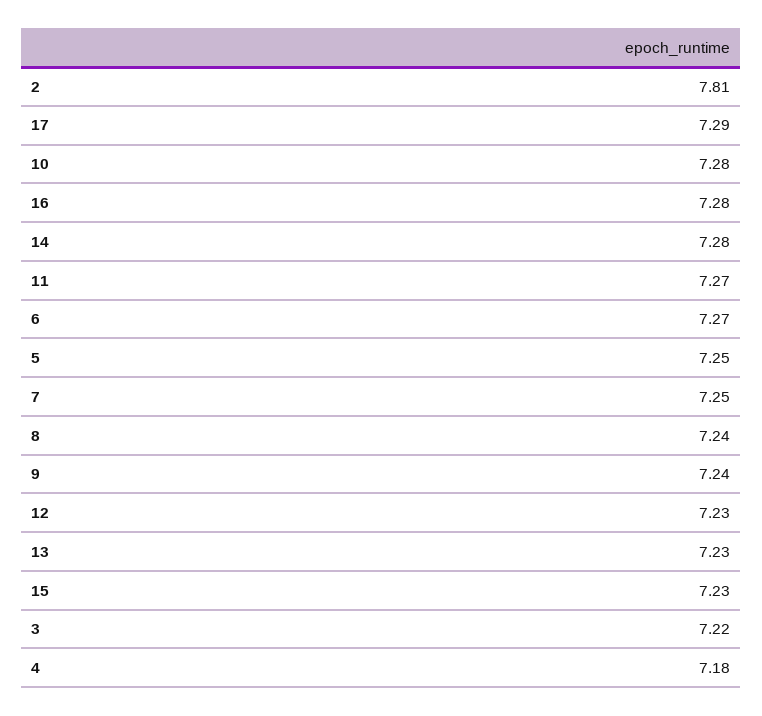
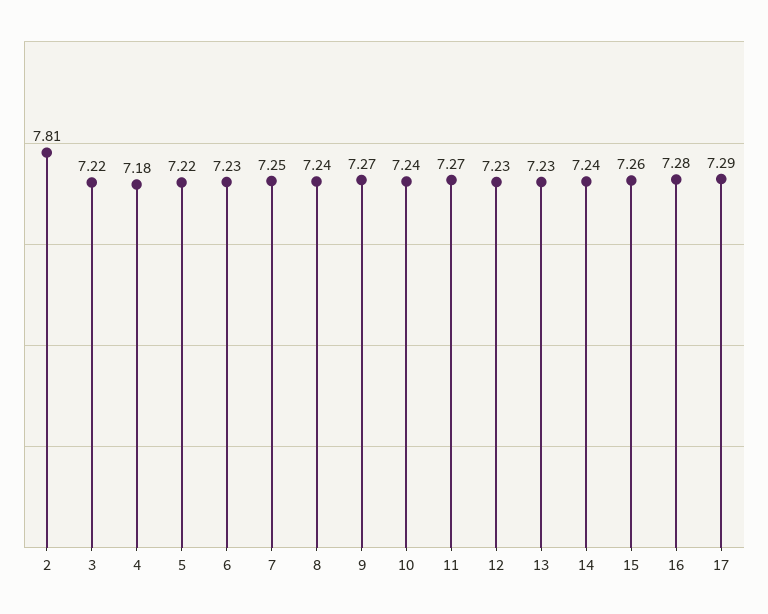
10: 7.28 -> 7.24
14: 7.28 -> 7.24
6: 7.27 -> 7.23
5: 7.25 -> 7.22
9: 7.24 -> 7.27
15: 7.23 -> 7.26

